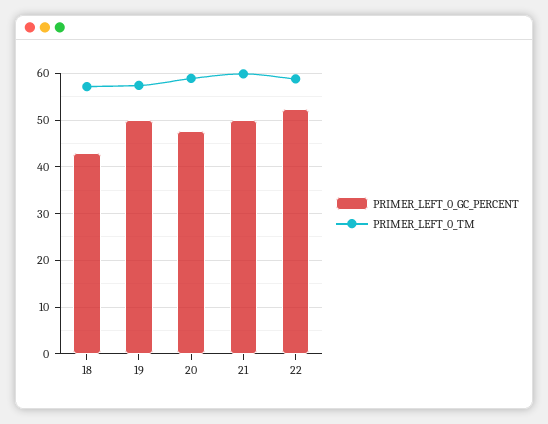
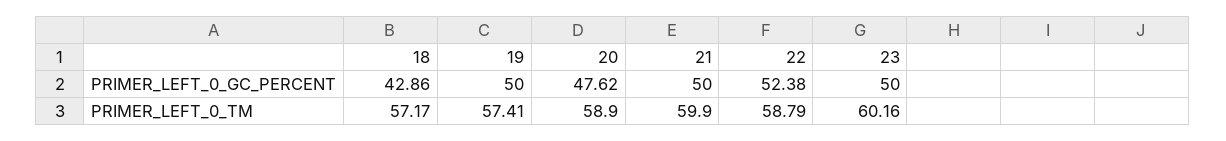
PRIMER_LEFT_0_GC_PERCENT, 23: none -> 50
PRIMER_LEFT_0_TM, 23: none -> 60.16

